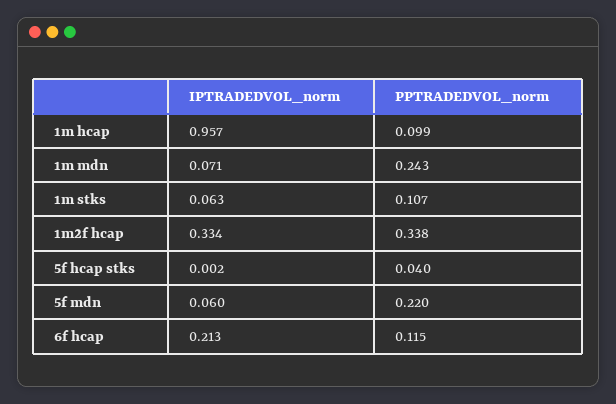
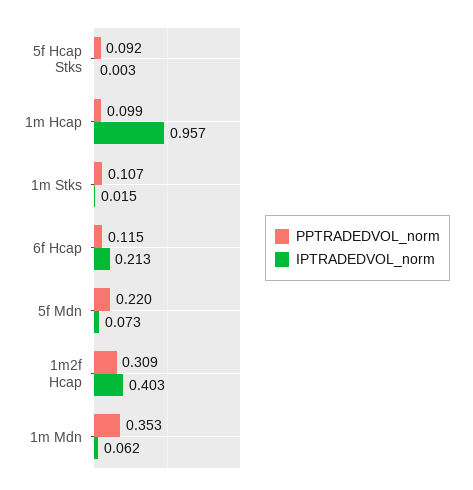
IPTRADEDVOL_norm, 1m mdn: 0.071 -> 0.062
PPTRADEDVOL_norm, 1m mdn: 0.243 -> 0.353
IPTRADEDVOL_norm, 1m stks: 0.063 -> 0.015
IPTRADEDVOL_norm, 1m2f hcap: 0.334 -> 0.403
PPTRADEDVOL_norm, 1m2f hcap: 0.338 -> 0.309
IPTRADEDVOL_norm, 5f hcap stks: 0.002 -> 0.003
PPTRADEDVOL_norm, 5f hcap stks: 0.04 -> 0.092
IPTRADEDVOL_norm, 5f mdn: 0.06 -> 0.073

